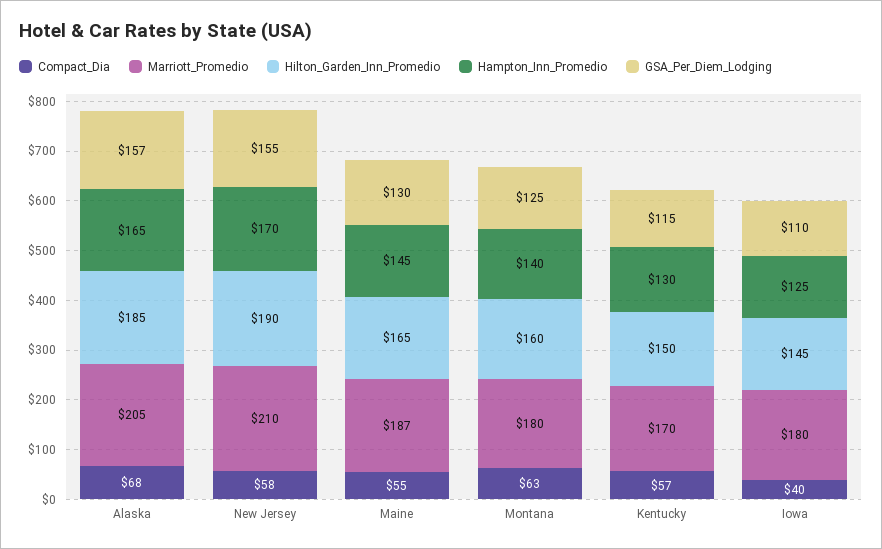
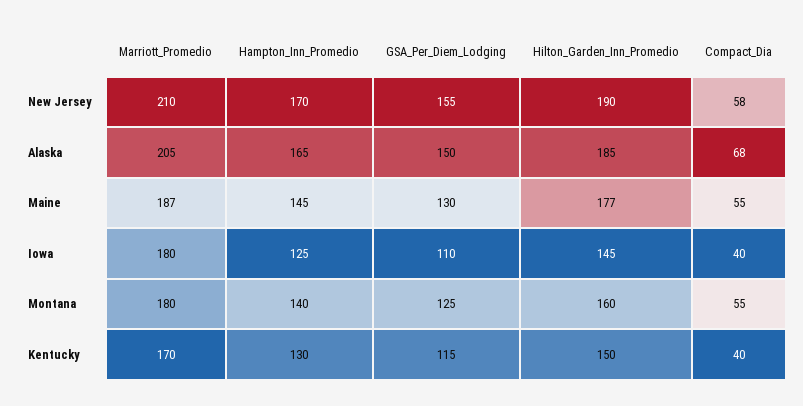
GSA_Per_Diem_Lodging, Alaska: 157 -> 150
Hilton_Garden_Inn_Promedio, Maine: 165 -> 177
Compact_Dia, Montana: 63 -> 55
Compact_Dia, Kentucky: 57 -> 40

